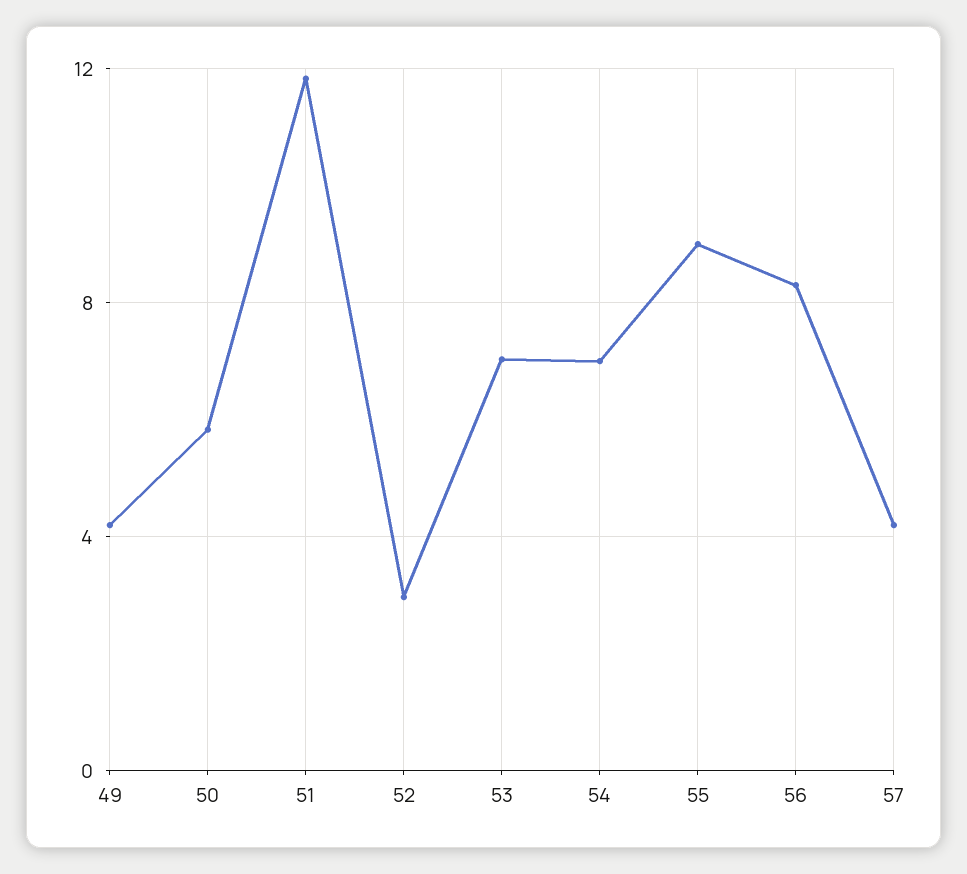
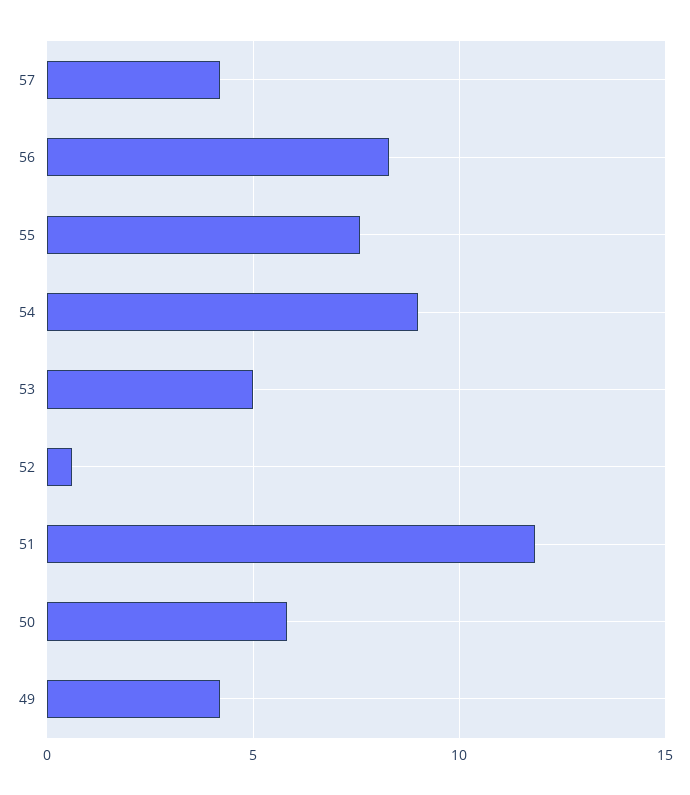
52: 3 -> 0.5
53: 7 -> 5
54: 7 -> 9
55: 9 -> 7.5

